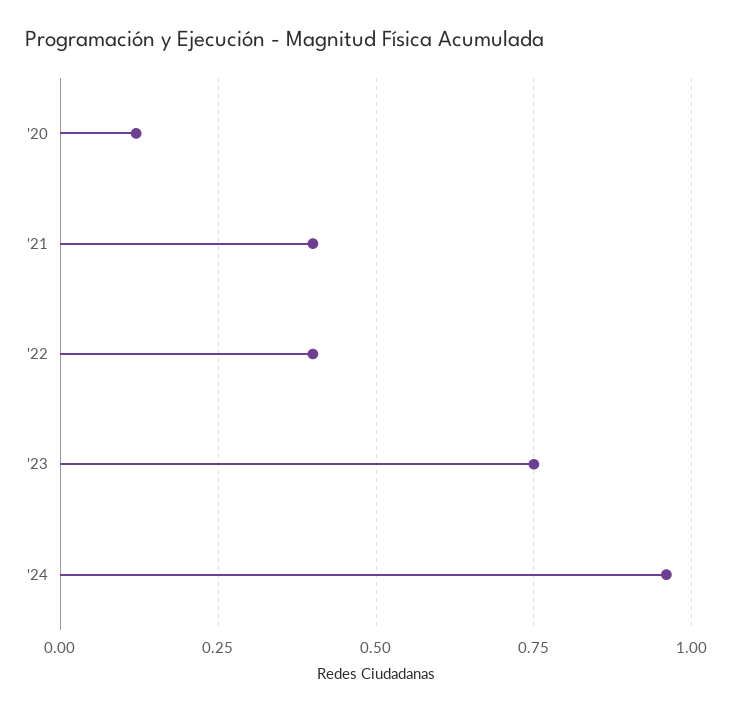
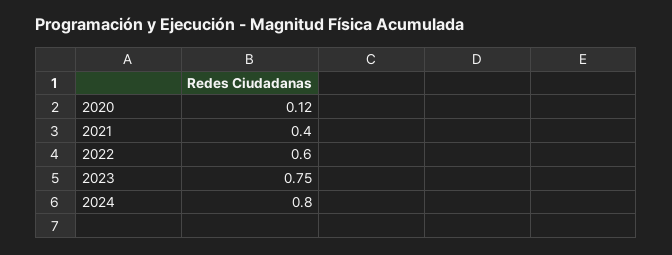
'22: 0.4 -> 0.6
'24: 0.95 -> 0.8

